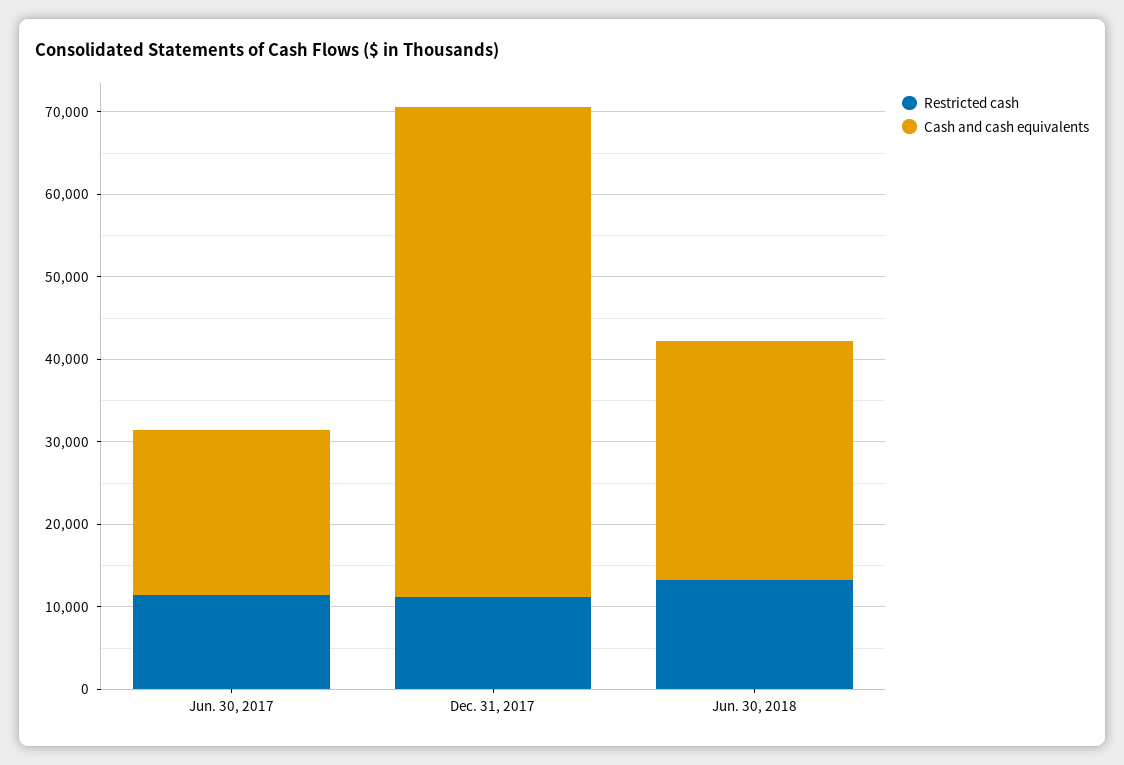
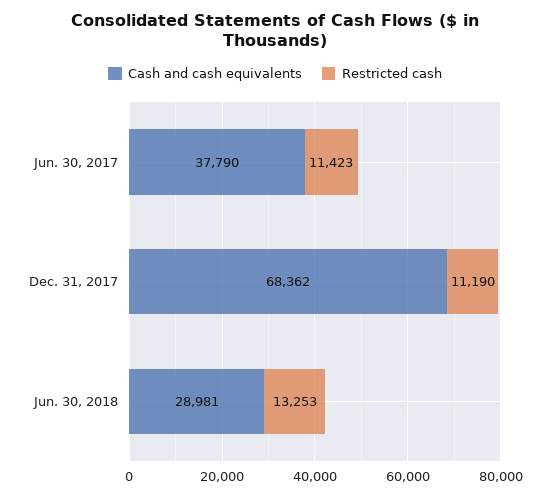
Cash and cash equivalents, Jun. 30, 2017: 20000 -> 37790
Cash and cash equivalents, Dec. 31, 2017: 60000 -> 68362

